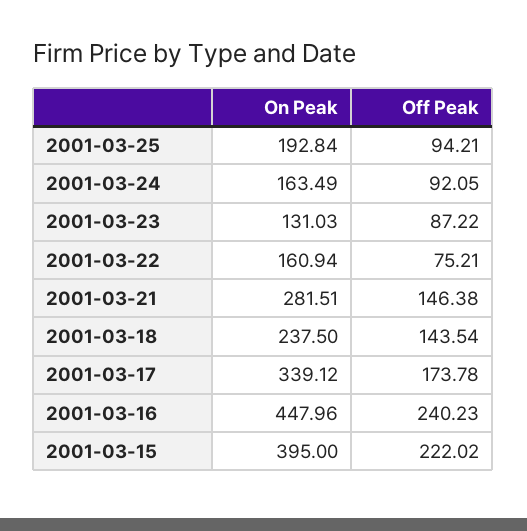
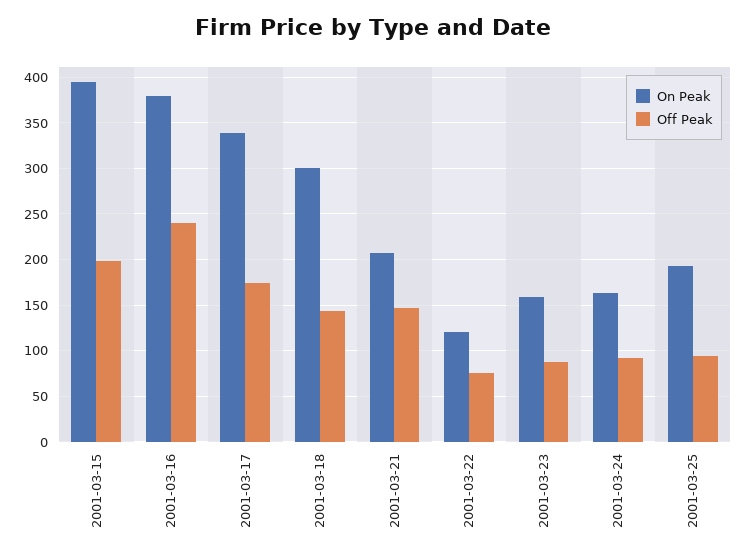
On Peak, 2001-03-23: 131.03 -> 160
On Peak, 2001-03-22: 160.94 -> 120
On Peak, 2001-03-21: 281.51 -> 210
On Peak, 2001-03-18: 237.5 -> 300
On Peak, 2001-03-16: 447.96 -> 380
Off Peak, 2001-03-15: 222.02 -> 200

